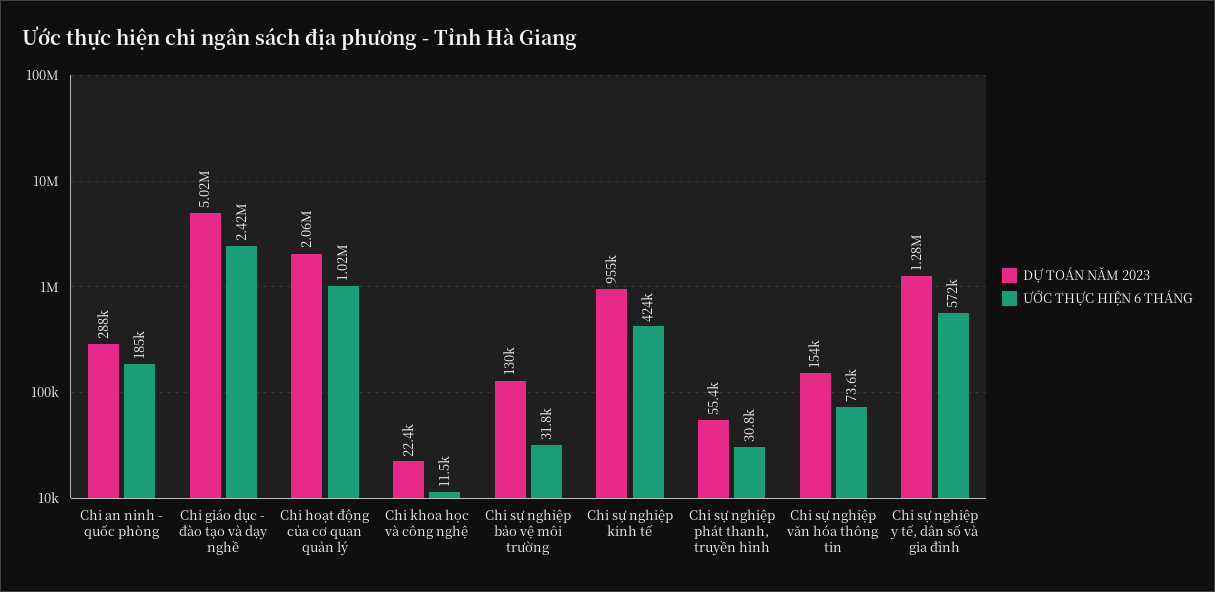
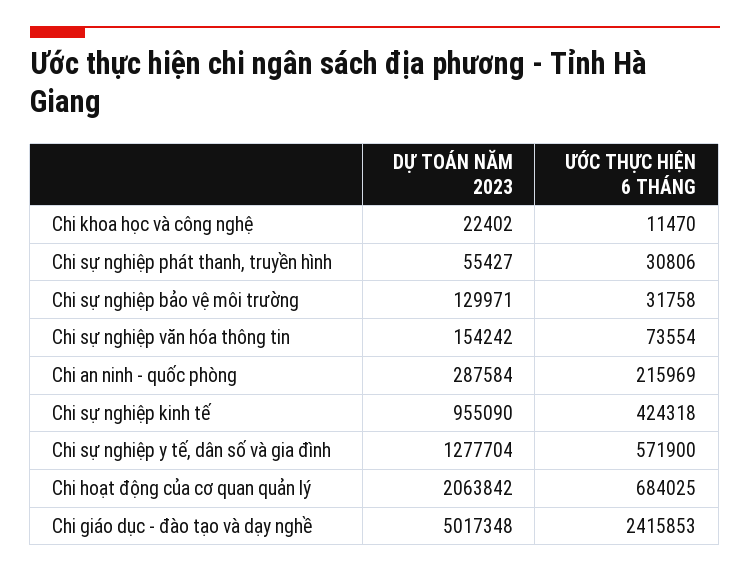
ƯỚC THỰC HIỆN 6 THÁNG, Chi an ninh - quốc phòng: 185000 -> 215969
ƯỚC THỰC HIỆN 6 THÁNG, Chi hoạt động của cơ quan quản lý: 1020000 -> 684025

